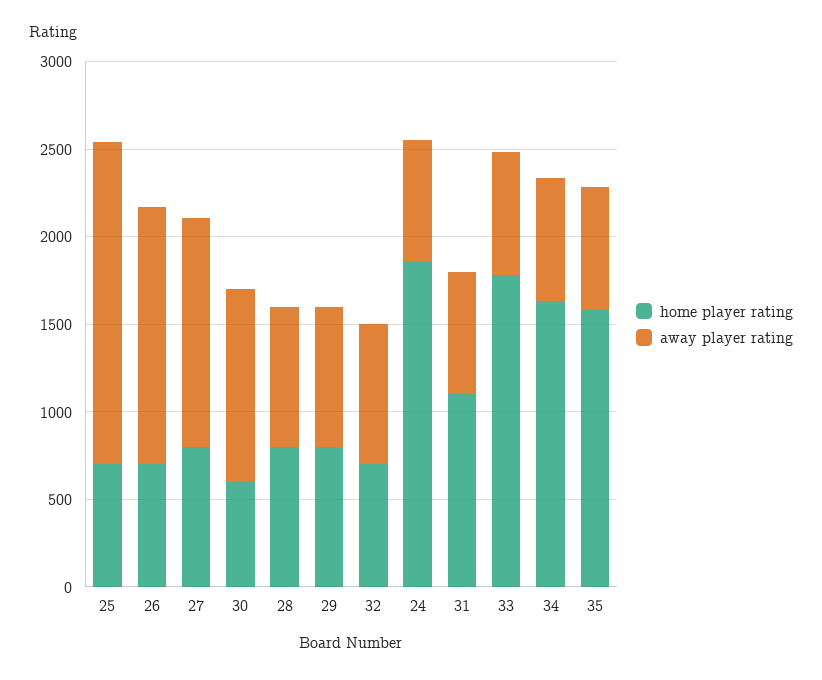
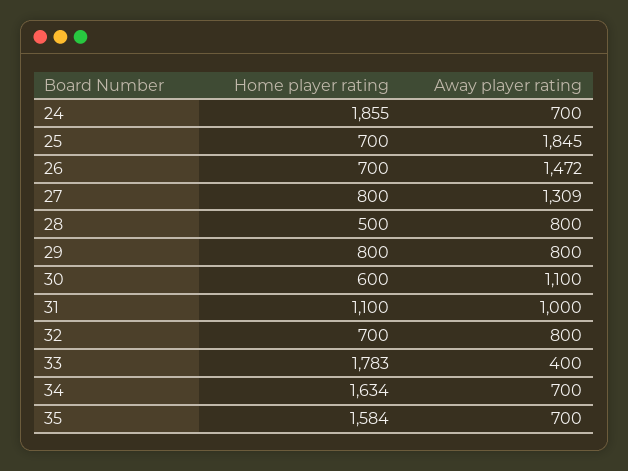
home player rating, 28: 800 -> 500
away player rating, 31: 700 -> 1000
away player rating, 33: 700 -> 400

